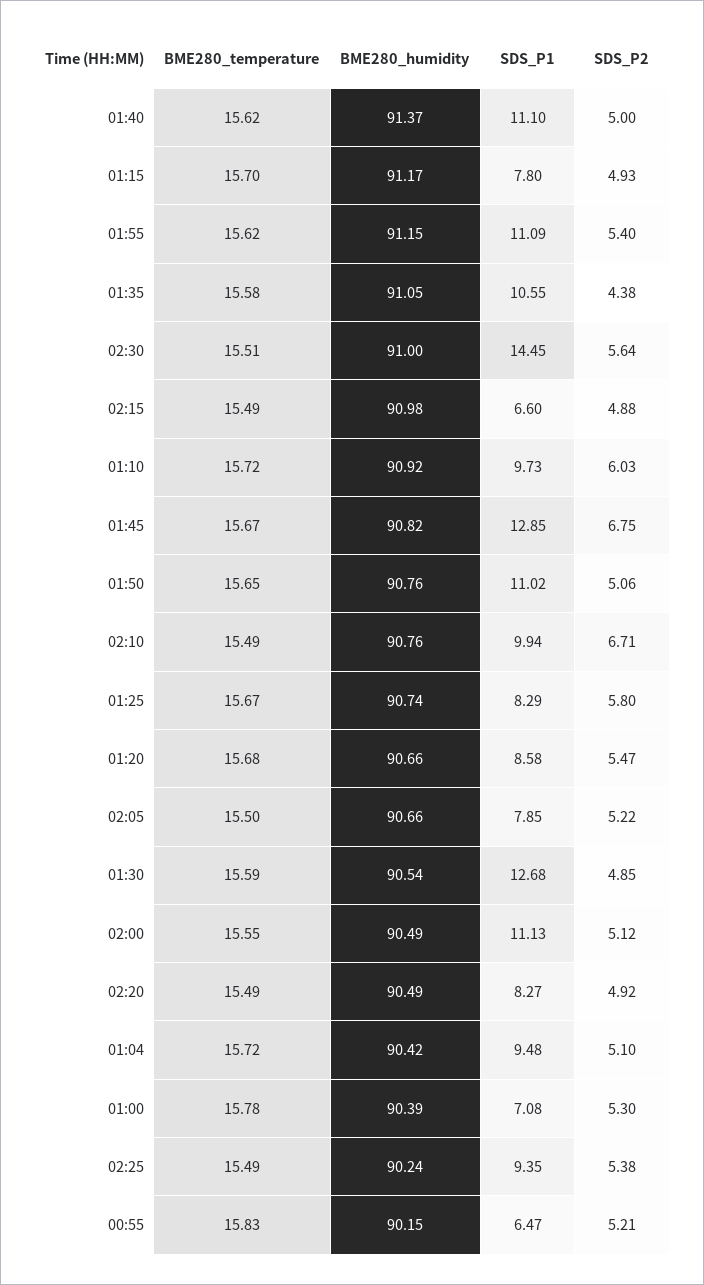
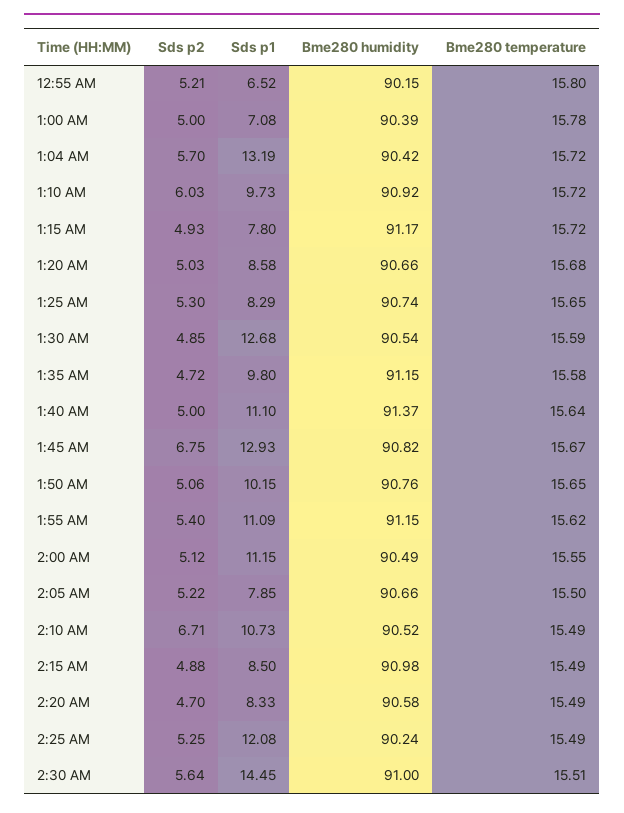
BME280_temperature, 01:40: 15.62 -> 15.64
BME280_temperature, 01:15: 15.7 -> 15.72
BME280_humidity, 01:35: 91.05 -> 91.15
SDS_P1, 01:35: 10.55 -> 9.8
SDS_P2, 01:35: 4.38 -> 4.72
SDS_P1, 02:15: 6.6 -> 8.5
SDS_P1, 01:45: 12.85 -> 12.93
SDS_P1, 01:50: 11.02 -> 10.15
BME280_humidity, 02:10: 90.76 -> 90.52
SDS_P1, 02:10: 9.94 -> 10.73
BME280_temperature, 01:25: 15.67 -> 15.65
SDS_P2, 01:25: 5.8 -> 5.3
SDS_P2, 01:20: 5.47 -> 5.03
SDS_P1, 02:00: 11.13 -> 11.15
BME280_humidity, 02:20: 90.49 -> 90.58
SDS_P1, 02:20: 8.27 -> 8.33
SDS_P2, 02:20: 4.92 -> 4.7
SDS_P1, 01:04: 9.48 -> 13.19
SDS_P2, 01:04: 5.1 -> 5.7
SDS_P2, 01:00: 5.3 -> 5
SDS_P1, 02:25: 9.35 -> 12.08
SDS_P2, 02:25: 5.38 -> 5.25
BME280_temperature, 00:55: 15.83 -> 15.8
SDS_P1, 00:55: 6.47 -> 6.52

